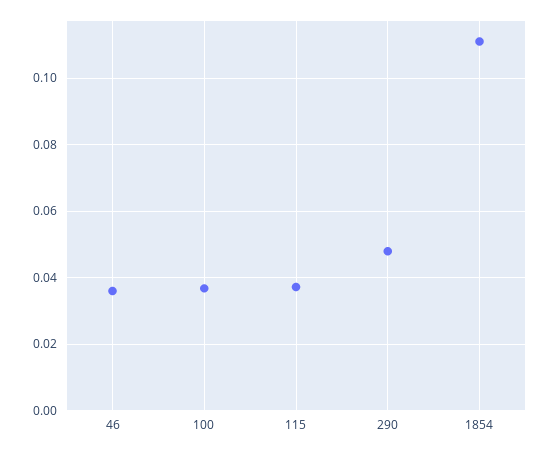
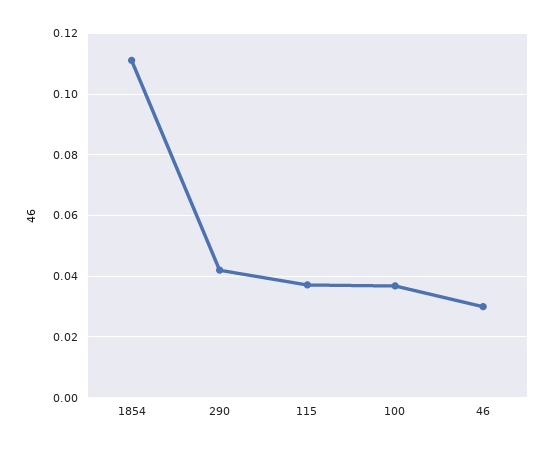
46: 0.036 -> 0.03
290: 0.048 -> 0.042

